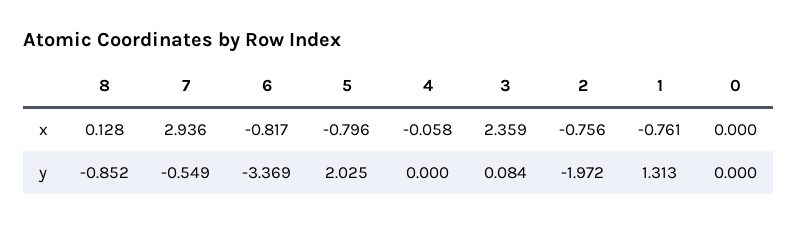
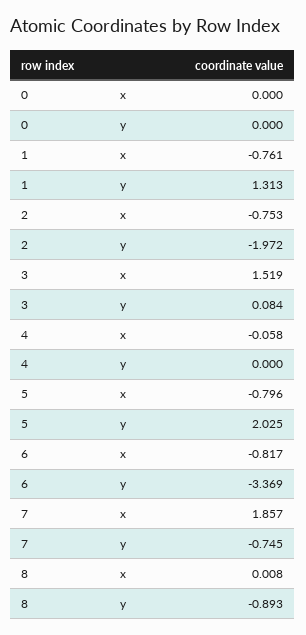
8, x: 0.128 -> 0.008
7, x: 2.936 -> 1.857
3, x: 2.359 -> 1.519
2, x: -0.756 -> -0.753
8, y: -0.852 -> -0.893
7, y: -0.549 -> -0.745

